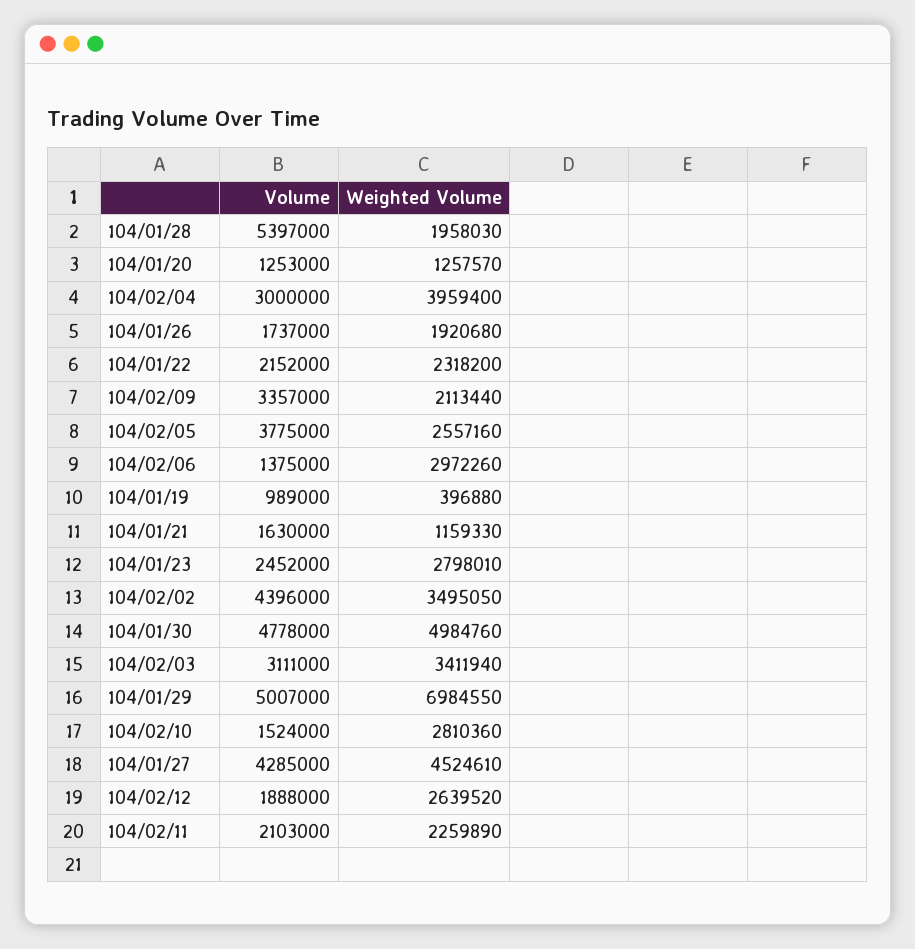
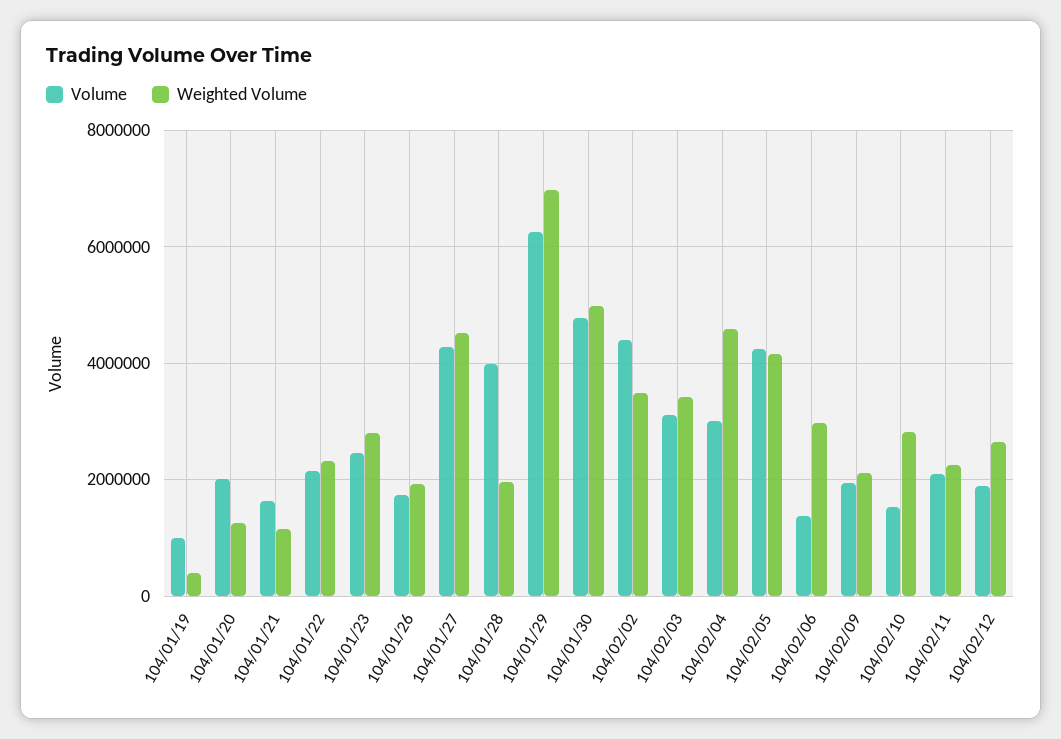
Volume, 104/01/28: 5397000 -> 4000000
Volume, 104/01/20: 1253000 -> 2000000
Weighted Volume, 104/02/04: 3959400 -> 4600000
Volume, 104/02/09: 3357000 -> 2000000
Volume, 104/02/05: 3775000 -> 4200000
Weighted Volume, 104/02/05: 2557160 -> 4200000
Volume, 104/01/29: 5007000 -> 6200000

